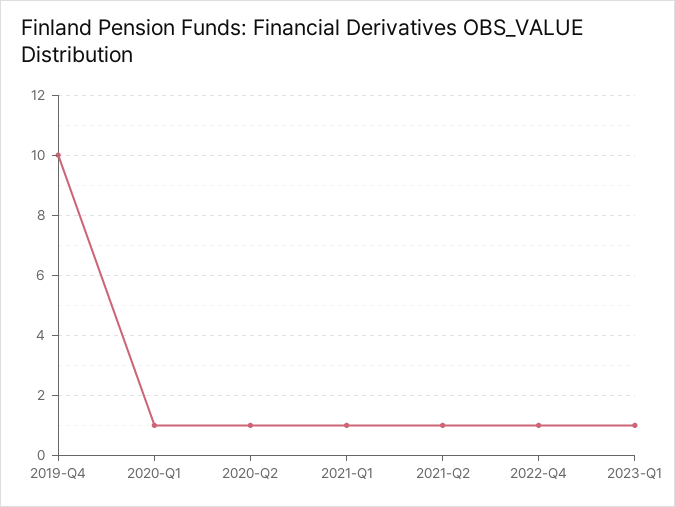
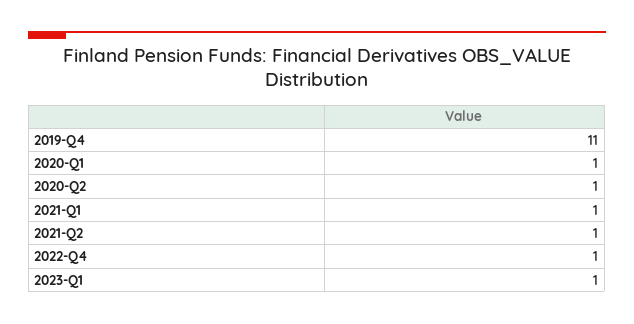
2019-Q4: 10 -> 11

